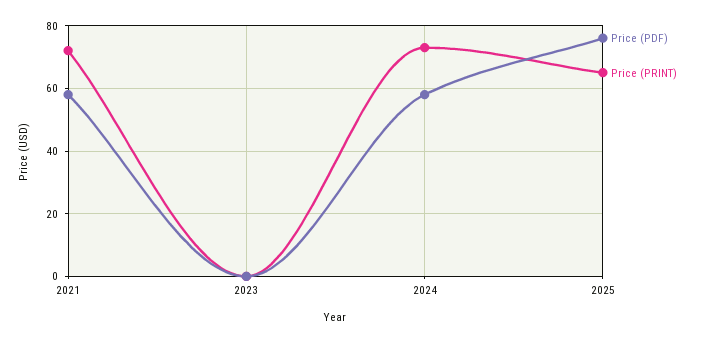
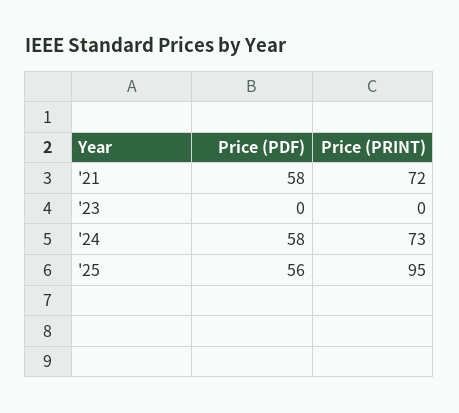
Price (PDF), 2025: 75 -> 56
Price (PRINT), 2025: 65 -> 95

